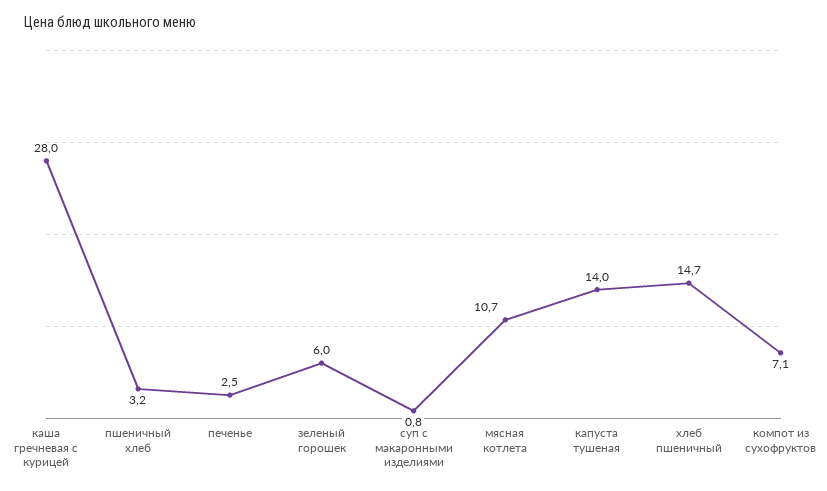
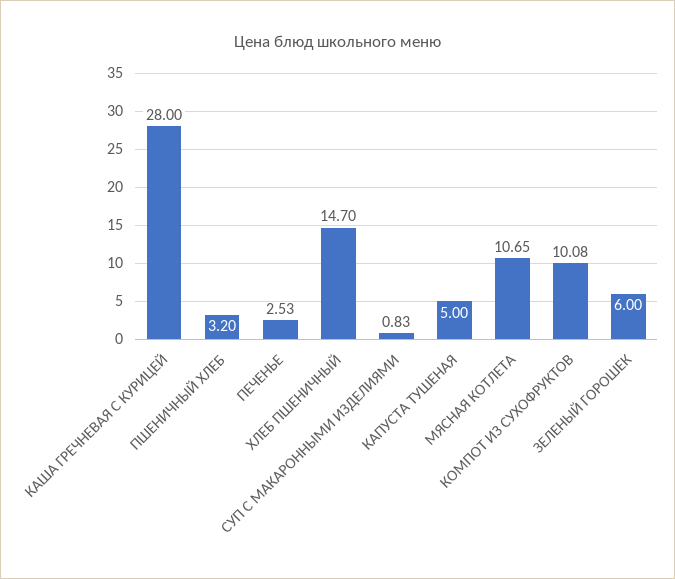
капуста тушеная: 14 -> 5
компот из сухофруктов: 7.1 -> 10.08

